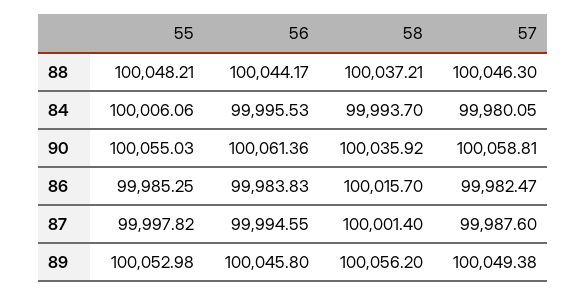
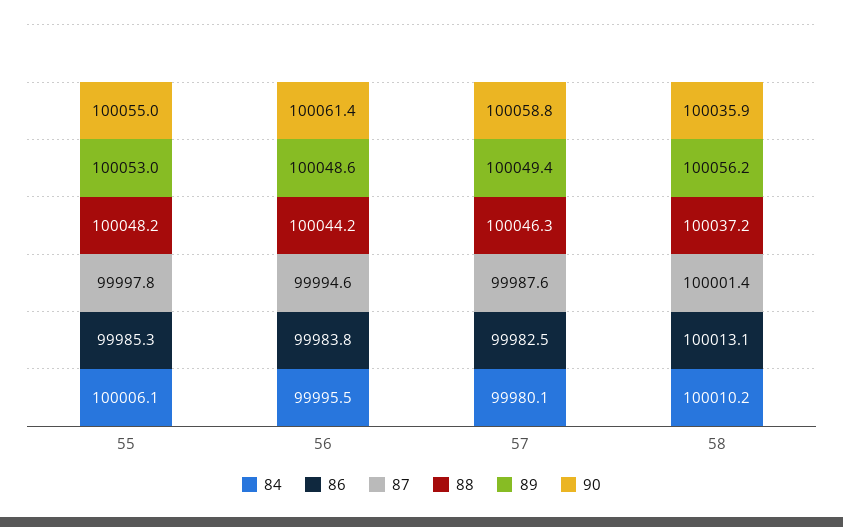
84, 58: 99993.7 -> 100010.2
86, 58: 100015.7 -> 100013.1
89, 56: 100045.8 -> 100048.6

